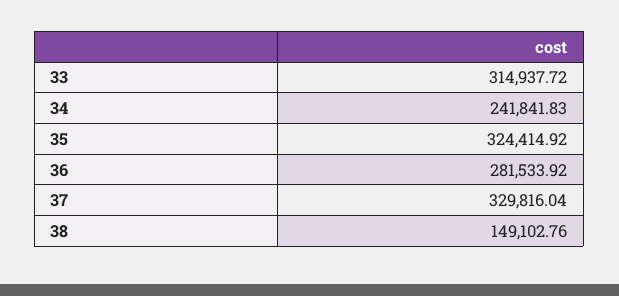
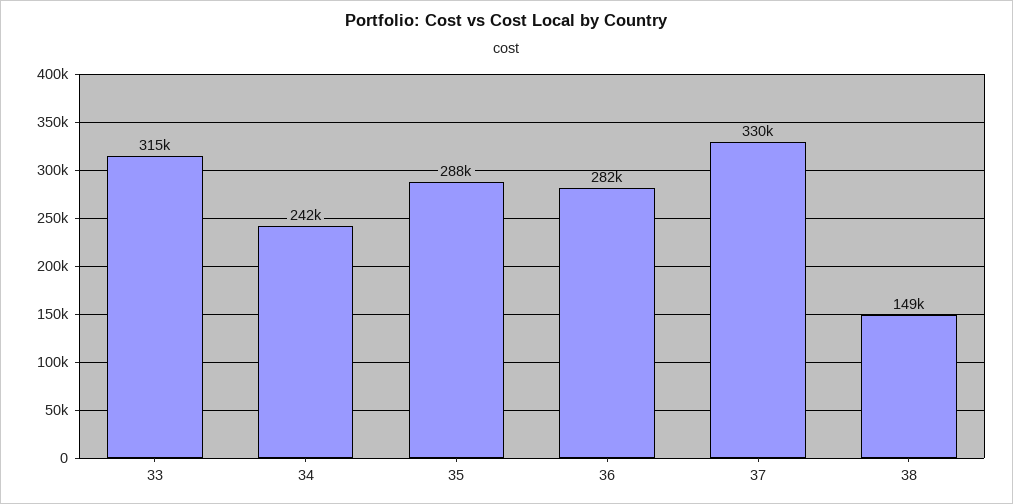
35: 324414.92 -> 288000

